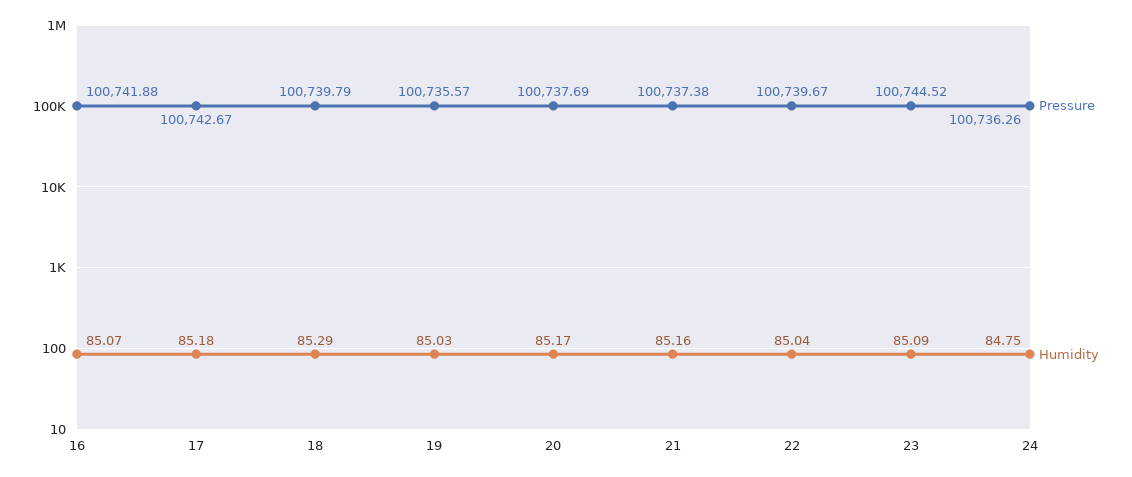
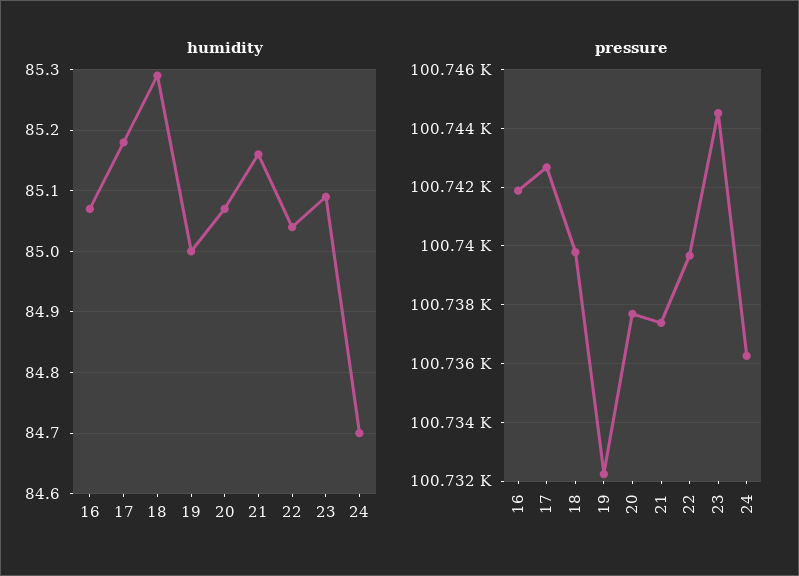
Pressure, 19: 100735.57 -> 100732.25
Humidity, 19: 85.03 -> 85
Humidity, 20: 85.17 -> 85.07
Humidity, 24: 84.75 -> 84.7

